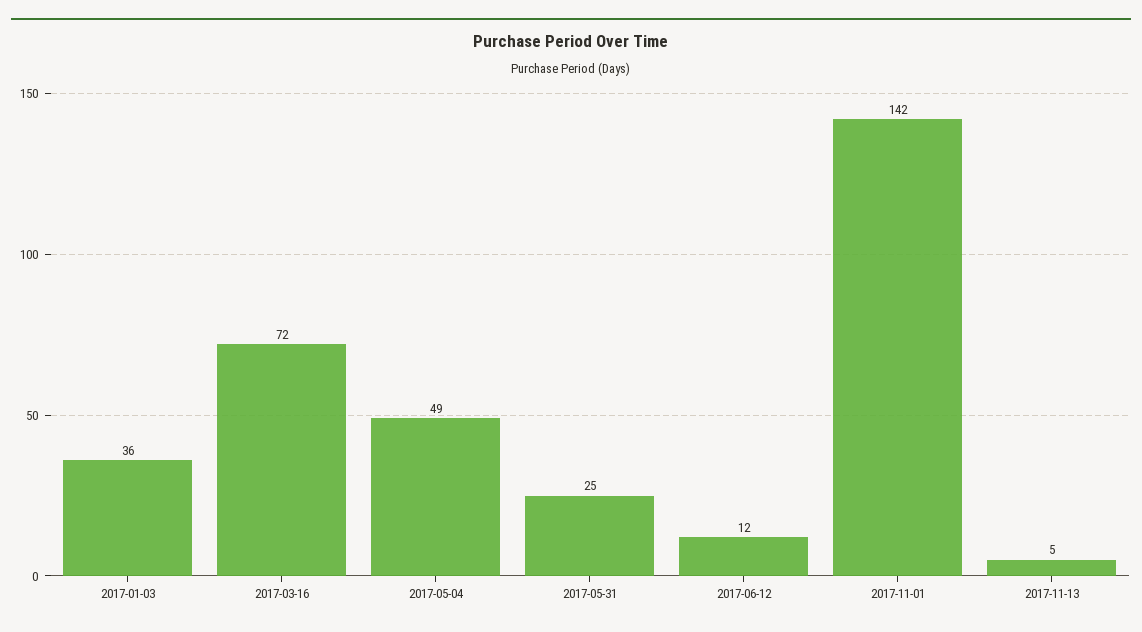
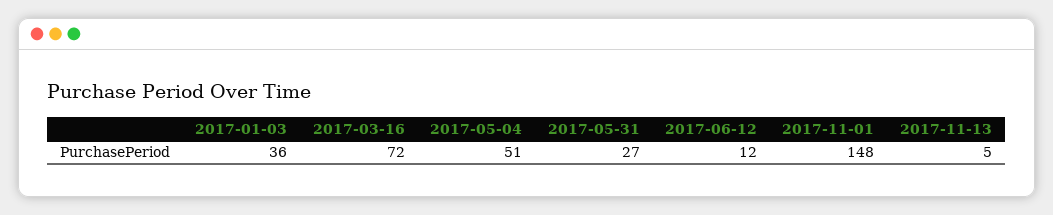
2017-05-04: 49 -> 51
2017-05-31: 25 -> 27
2017-11-01: 142 -> 148

